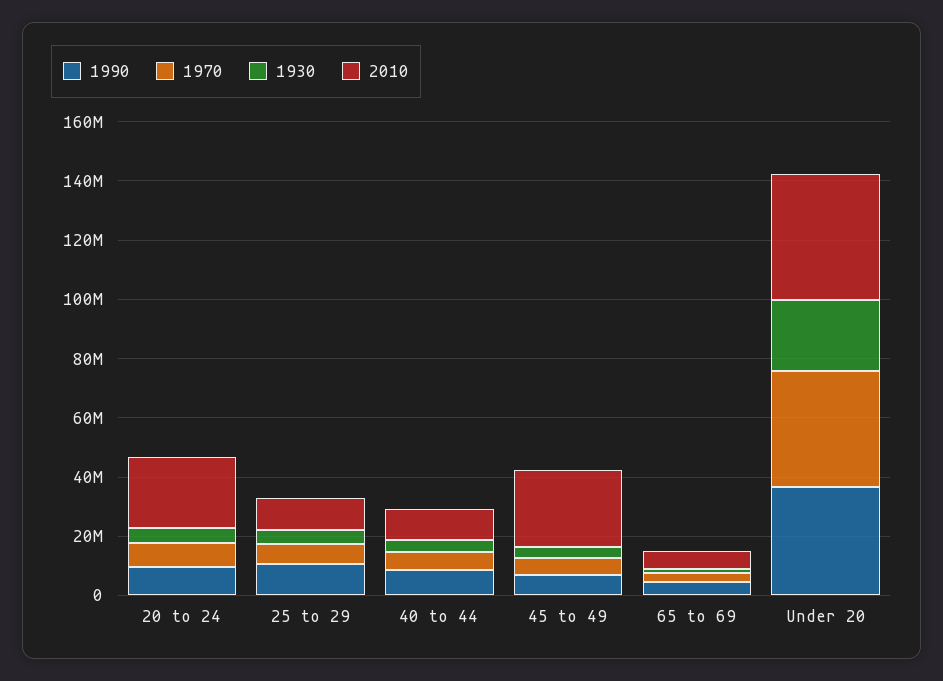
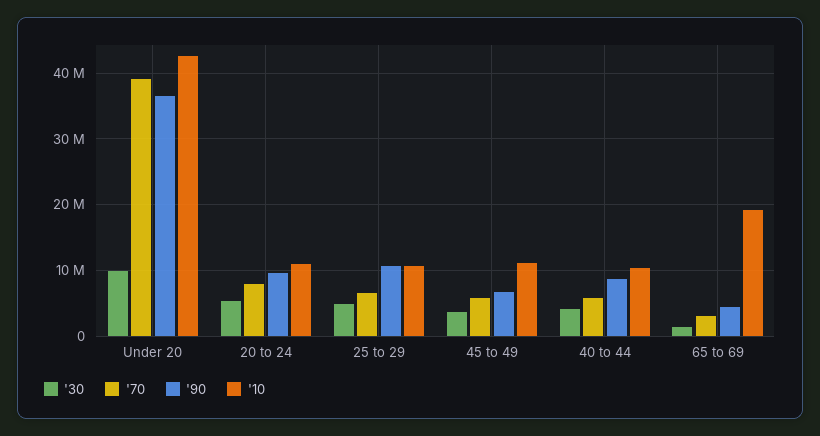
2010, 20 to 24: 25000000 -> 11000000
2010, 45 to 49: 25000000 -> 11000000
2010, 65 to 69: 5000000 -> 19000000
1930, Under 20: 25000000 -> 10000000

